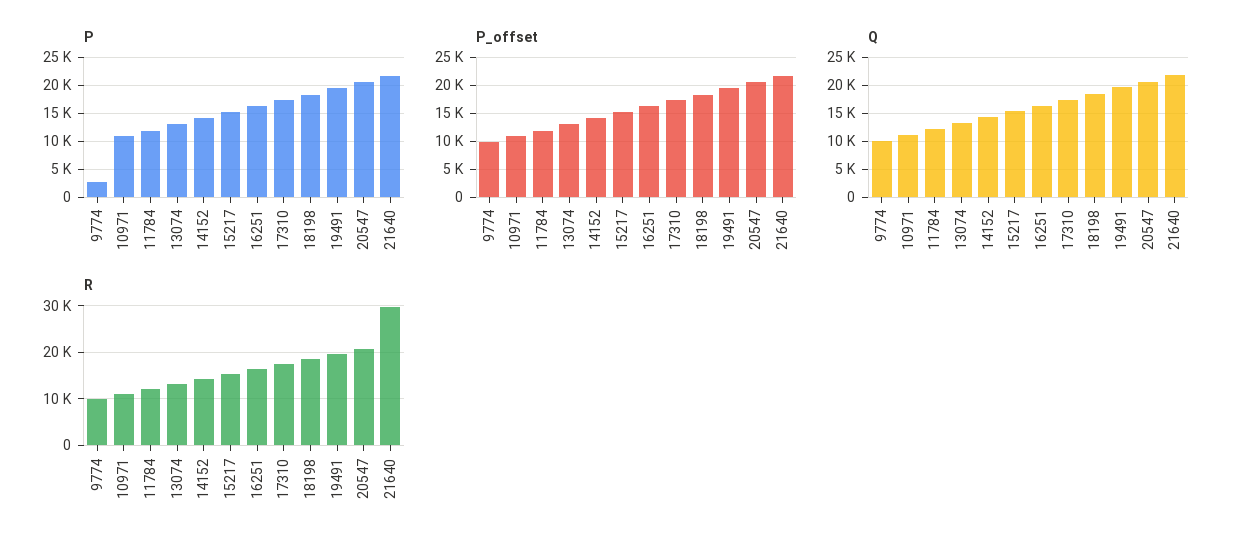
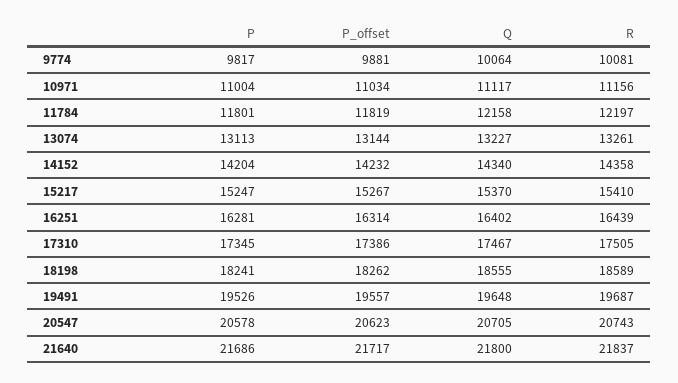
P, 9774: 2500 -> 9817
R, 21640: 30000 -> 21837

